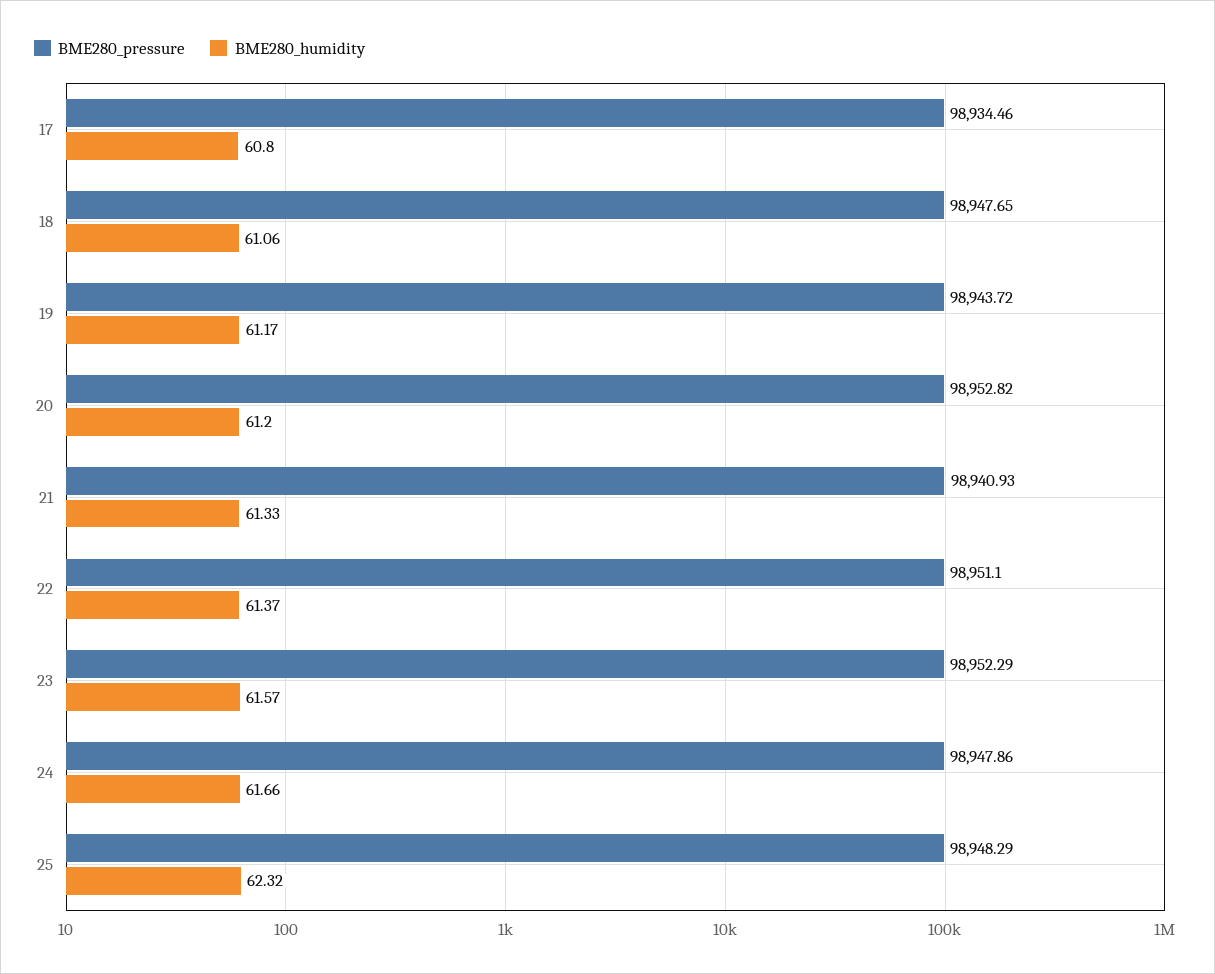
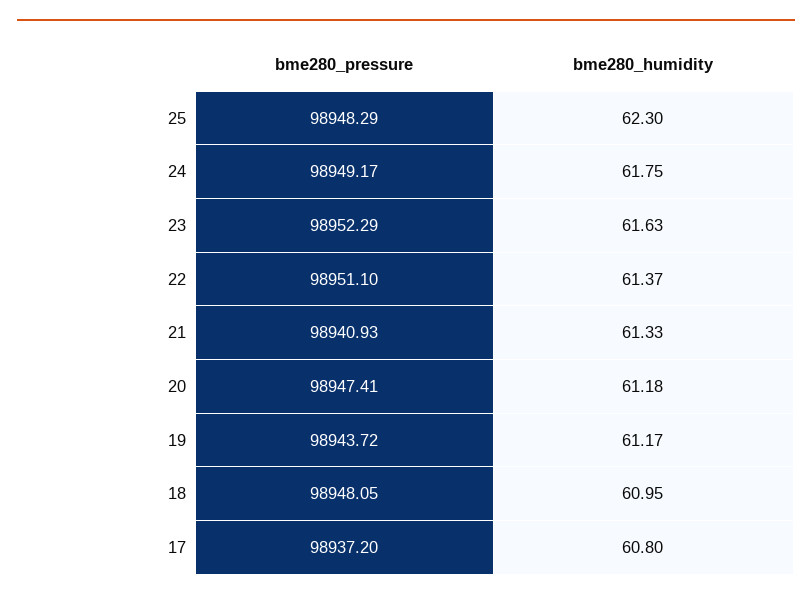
BME280_pressure, 17: 98934.46 -> 98937.2
BME280_pressure, 18: 98947.65 -> 98948.05
BME280_humidity, 18: 61.06 -> 60.95
BME280_pressure, 20: 98952.82 -> 98947.41
BME280_humidity, 20: 61.2 -> 61.18
BME280_humidity, 23: 61.57 -> 61.63
BME280_pressure, 24: 98947.86 -> 98949.17
BME280_humidity, 24: 61.66 -> 61.75
BME280_humidity, 25: 62.32 -> 62.3

